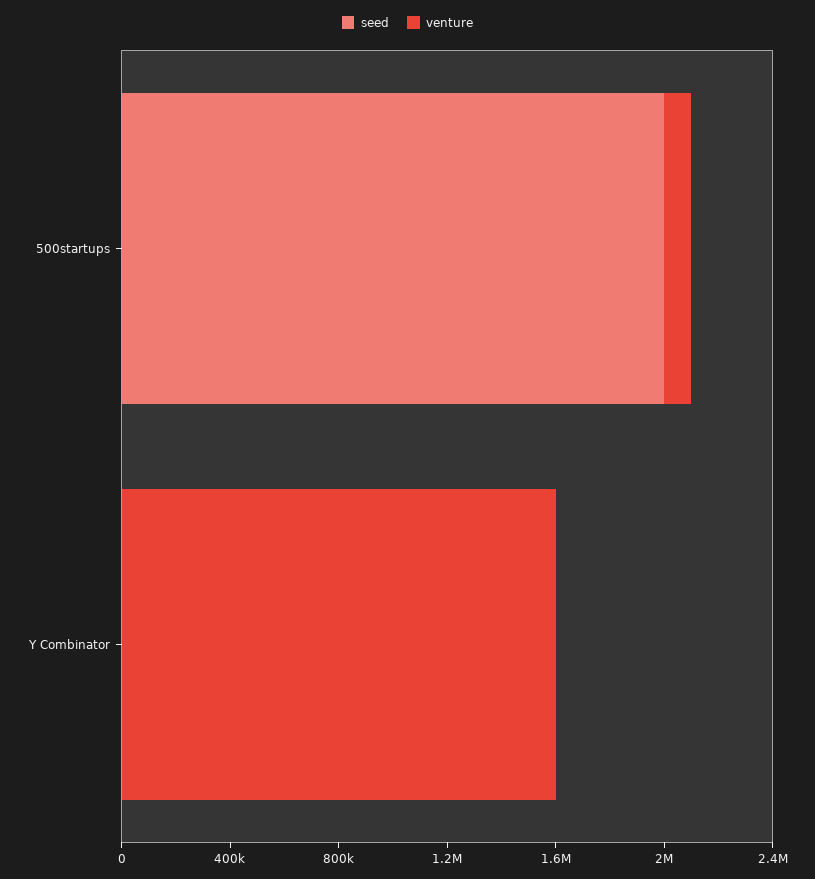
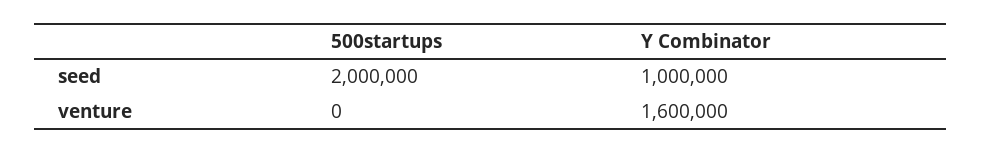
venture, 500startups: 100000 -> 0
seed, Y Combinator: 0 -> 1000000

